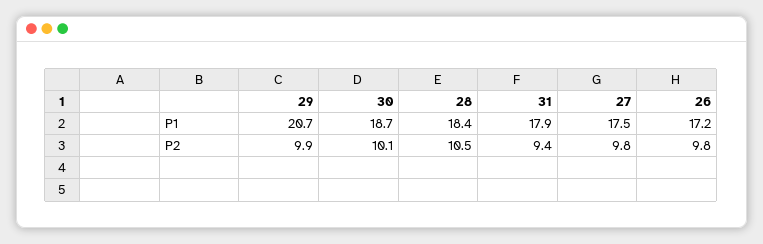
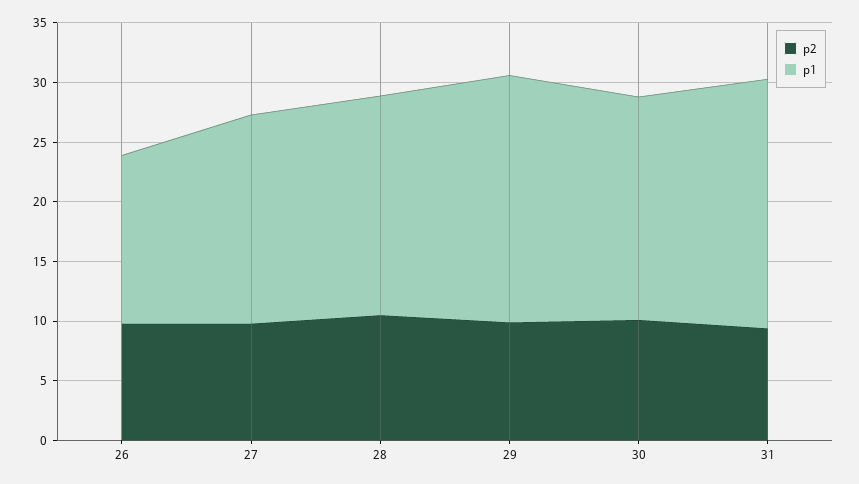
P1, 31: 17.9 -> 21
P1, 26: 17.2 -> 14

